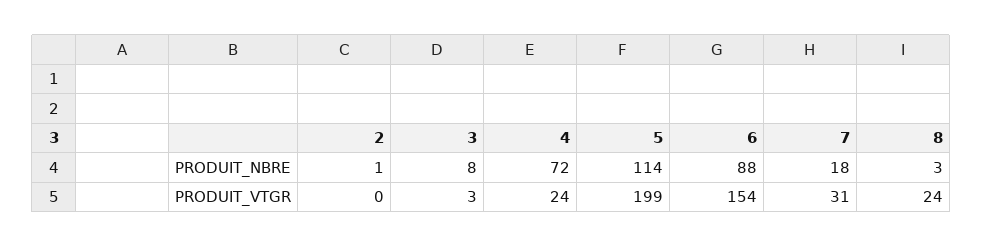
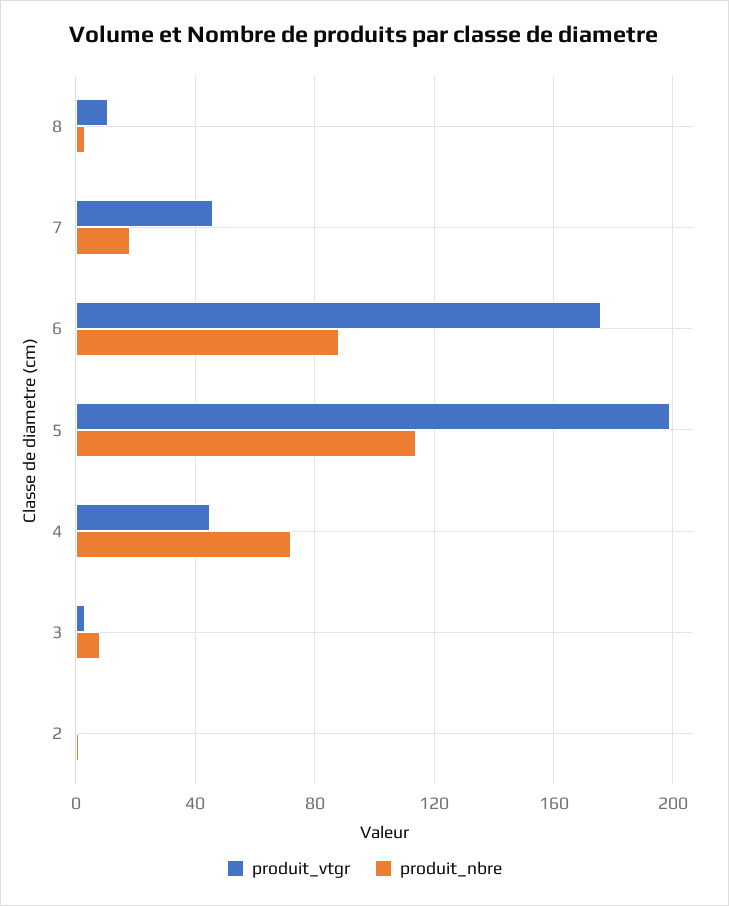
PRODUIT_VTGR, 4: 24 -> 45
PRODUIT_VTGR, 6: 154 -> 175
PRODUIT_VTGR, 7: 31 -> 45
PRODUIT_VTGR, 8: 24 -> 10

